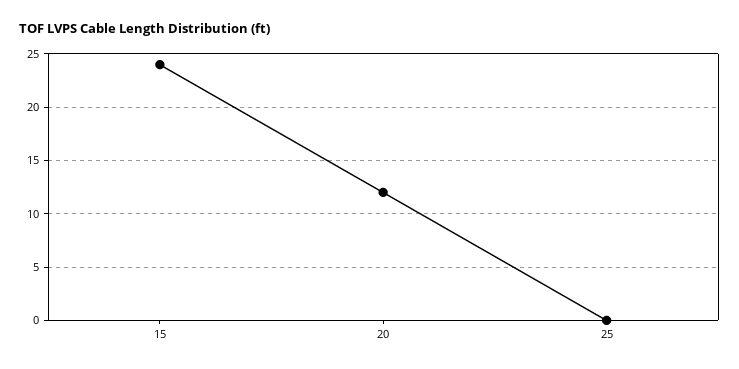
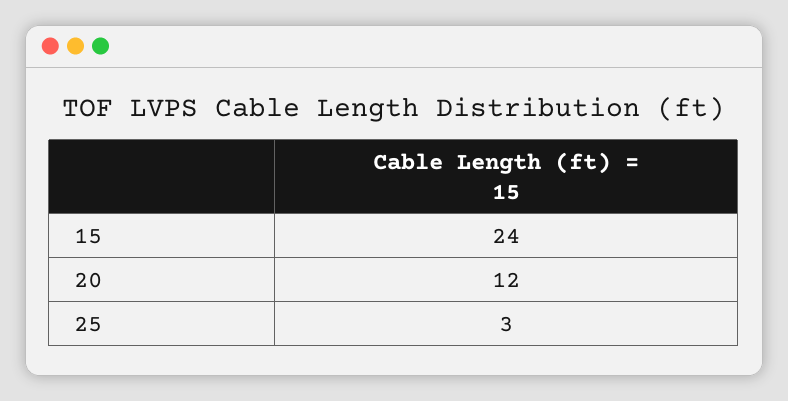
25: 0 -> 3

